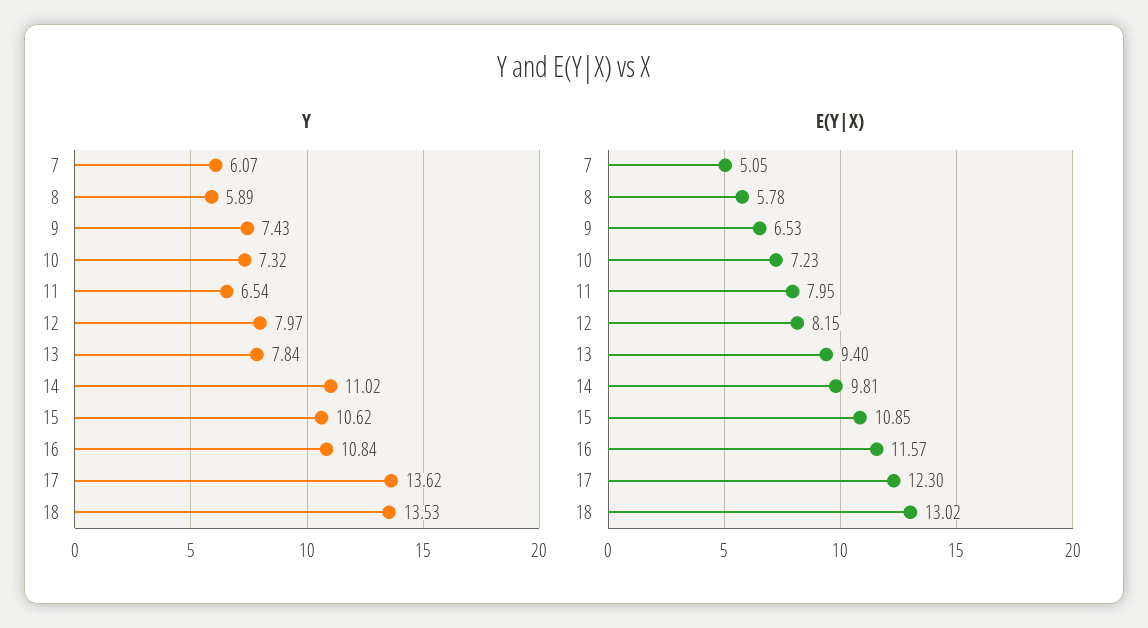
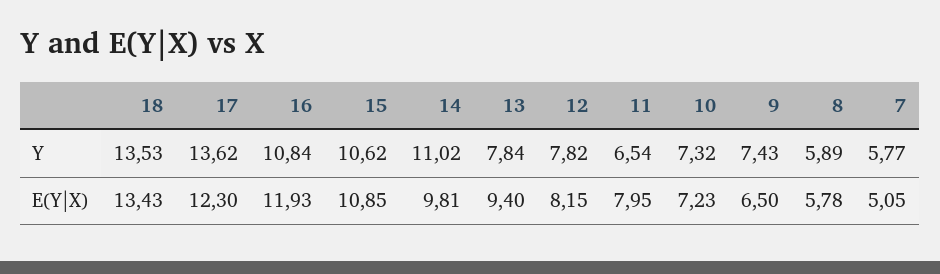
Y, 7: 6.07 -> 5.77
Y, 12: 7.97 -> 7.82
E(Y|X), 9: 6.53 -> 6.5
E(Y|X), 16: 11.57 -> 11.93
E(Y|X), 18: 13.02 -> 13.43

